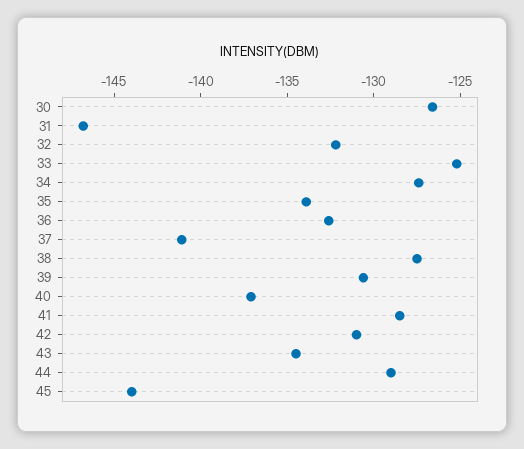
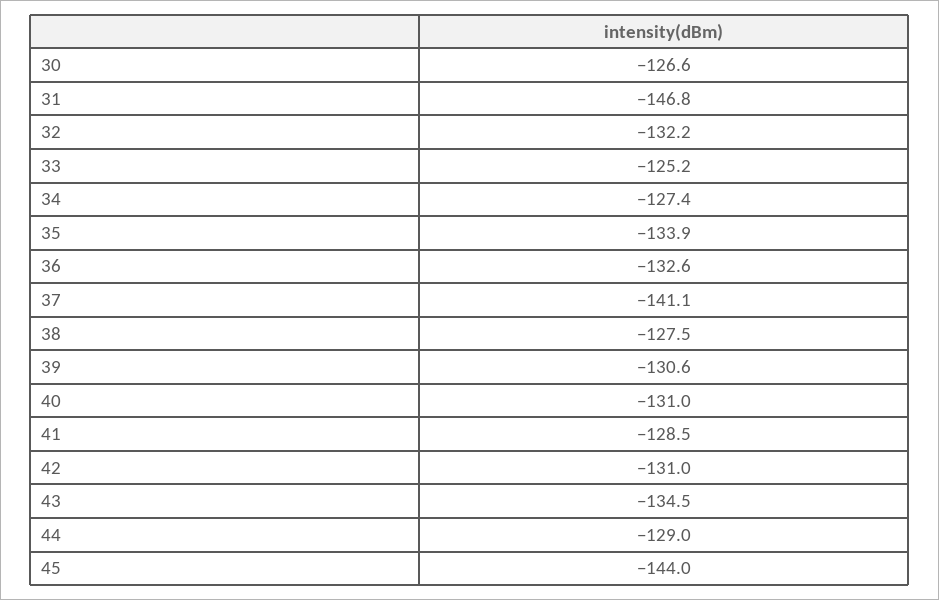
40: -137 -> -131

